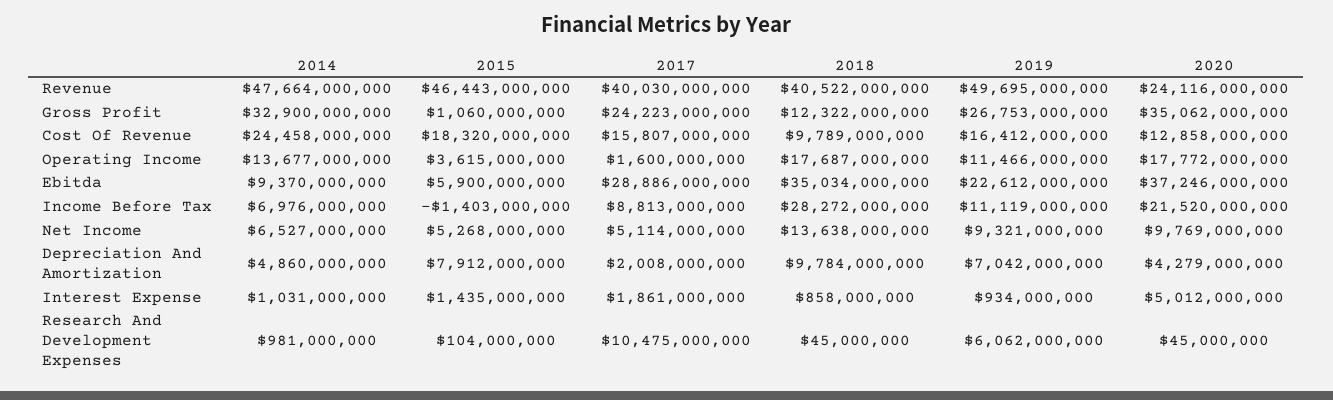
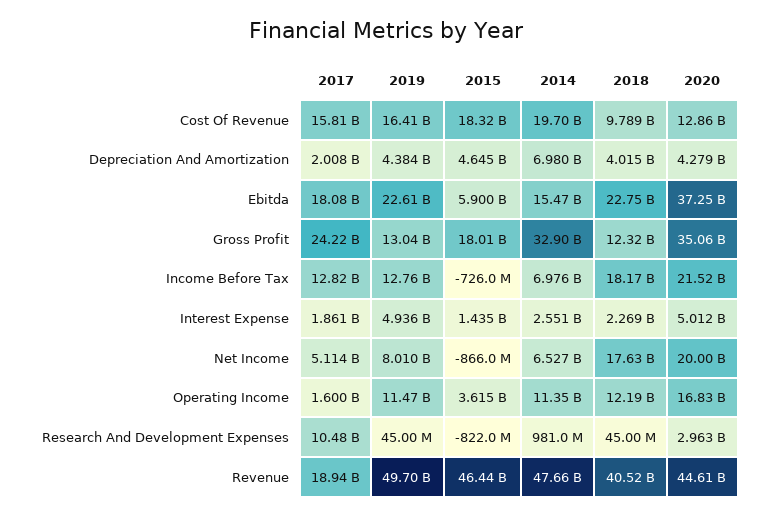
2017, Revenue: 40030000000 -> 18940000000
2020, Revenue: 24116000000 -> 44610000000
2015, Gross Profit: 1060000000 -> 18010000000
2019, Gross Profit: 26753000000 -> 13040000000
2014, Cost Of Revenue: 24458000000 -> 19700000000
2014, Operating Income: 13677000000 -> 11350000000
2018, Operating Income: 17687000000 -> 12190000000
2020, Operating Income: 17772000000 -> 16830000000
2014, Ebitda: 9370000000 -> 15470000000
2017, Ebitda: 28886000000 -> 18080000000
2018, Ebitda: 35034000000 -> 22750000000
2015, Income Before Tax: -1403000000 -> -726000000
2017, Income Before Tax: 8813000000 -> 12820000000
2018, Income Before Tax: 28272000000 -> 18170000000
2019, Income Before Tax: 11119000000 -> 12760000000
2015, Net Income: 5268000000 -> -866000000
2018, Net Income: 13638000000 -> 17630000000
2019, Net Income: 9321000000 -> 8010000000
2020, Net Income: 9769000000 -> 20000000000
2014, Depreciation And Amortization: 4860000000 -> 6980000000
2015, Depreciation And Amortization: 7912000000 -> 4645000000
2018, Depreciation And Amortization: 9784000000 -> 4015000000
2019, Depreciation And Amortization: 7042000000 -> 4384000000
2014, Interest Expense: 1031000000 -> 2551000000
2018, Interest Expense: 858000000 -> 2269000000
2019, Interest Expense: 934000000 -> 4936000000
2015, Research And Development Expenses: 104000000 -> -822000000
2019, Research And Development Expenses: 6062000000 -> 45000000
2020, Research And Development Expenses: 45000000 -> 2963000000

